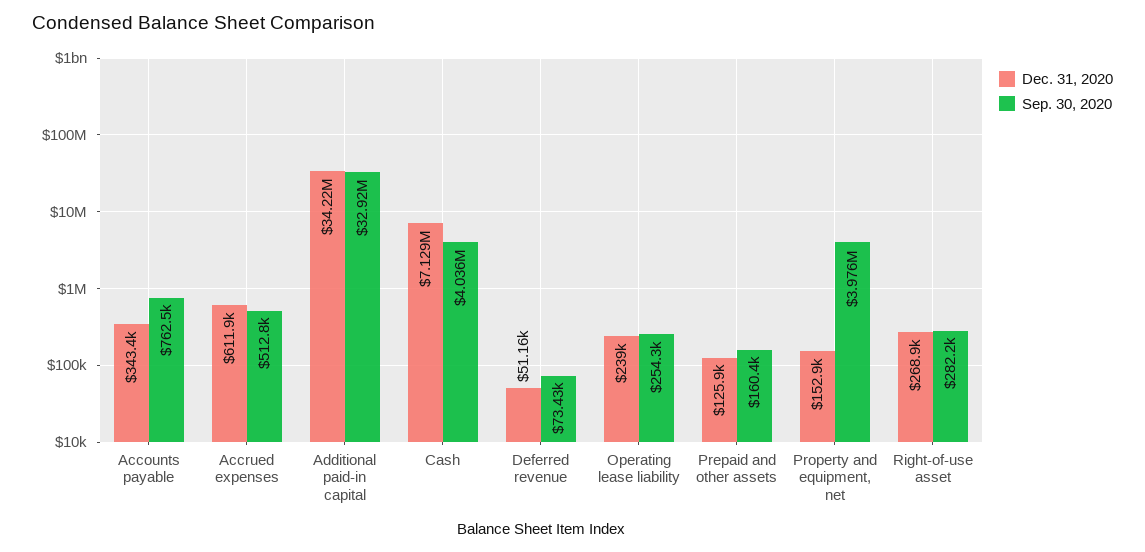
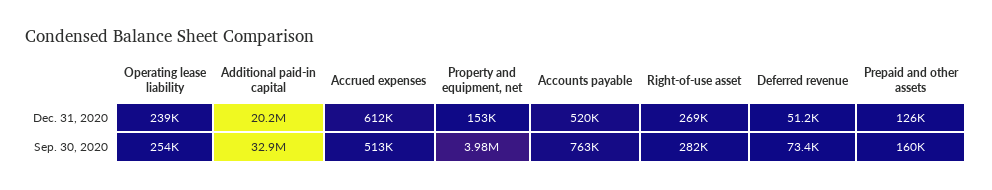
Dec. 31, 2020, Accounts payable: 343400 -> 520000
Dec. 31, 2020, Additional paid-in capital: 34220000 -> 20200000
Dec. 31, 2020, Cash: 7129000 -> none
Sep. 30, 2020, Cash: 4036000 -> none

